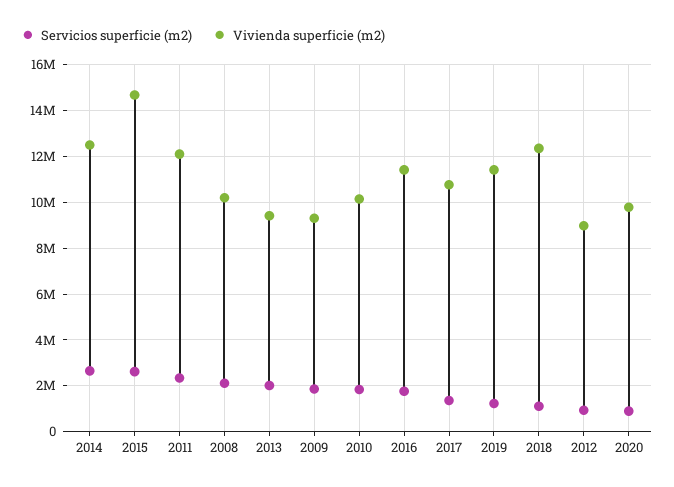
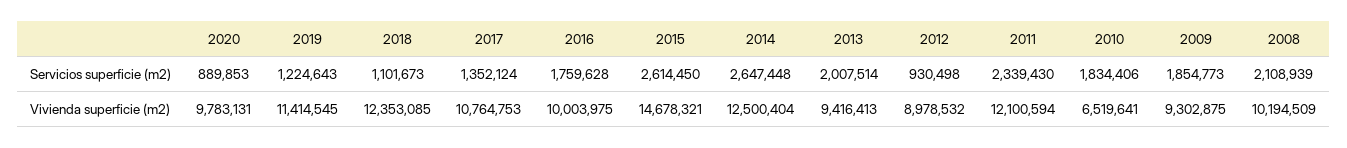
Vivienda superficie (m2), 2010: 10000000 -> 6519641
Vivienda superficie (m2), 2016: 11500000 -> 10003975

